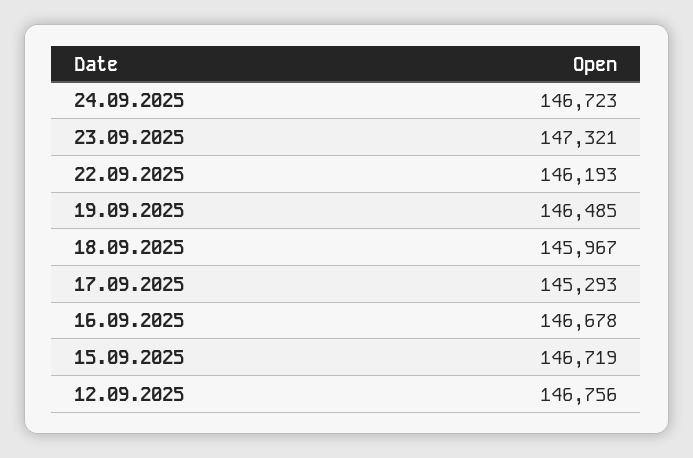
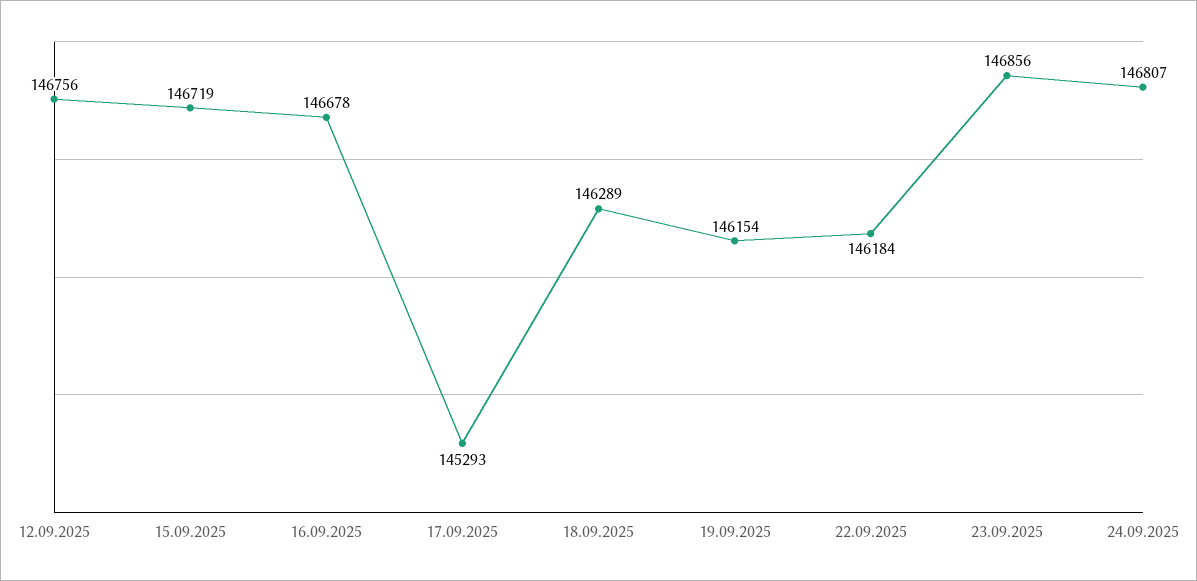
24.09.2025: 146723 -> 146807
23.09.2025: 147321 -> 146856
22.09.2025: 146193 -> 146184
19.09.2025: 146485 -> 146154
18.09.2025: 145967 -> 146289

